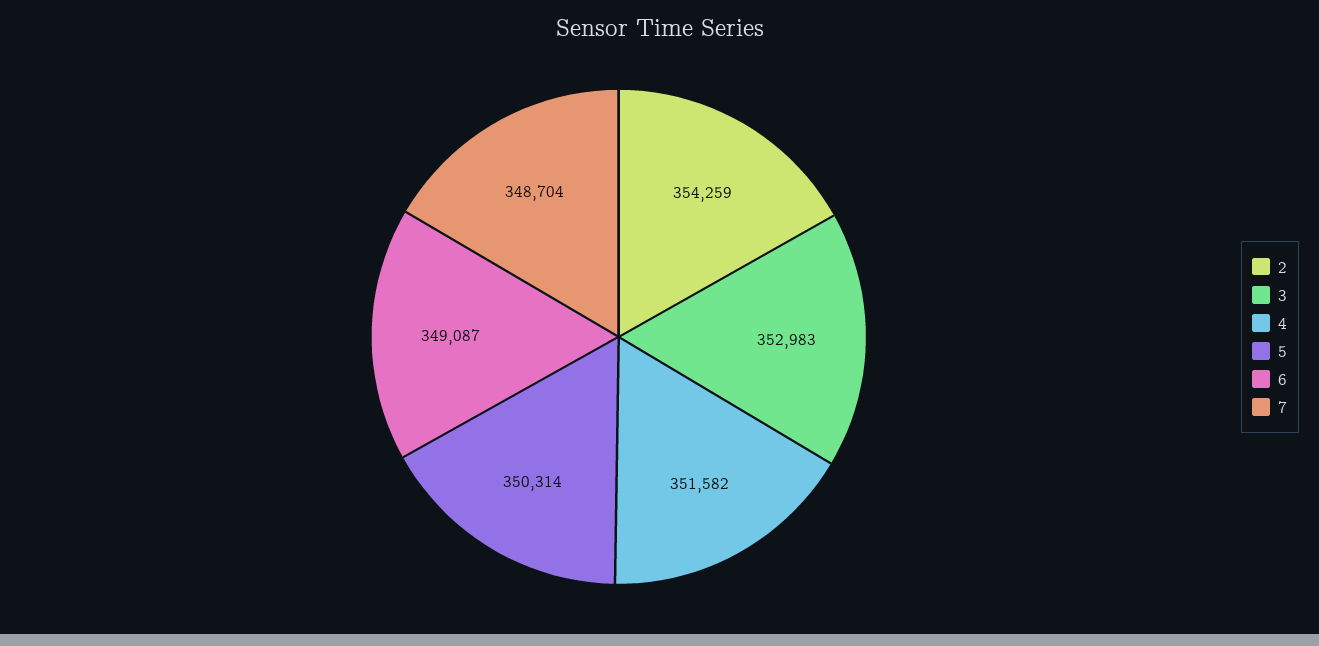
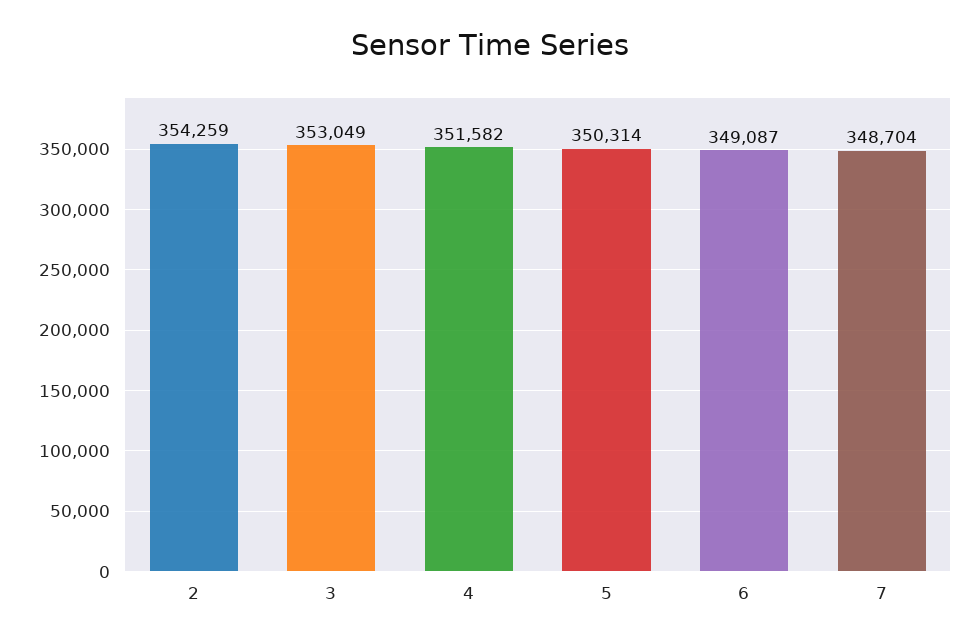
3: 352983 -> 353049

